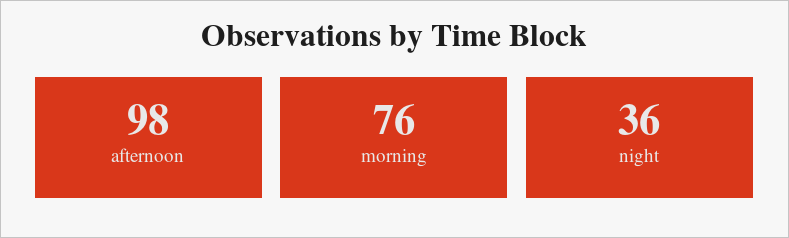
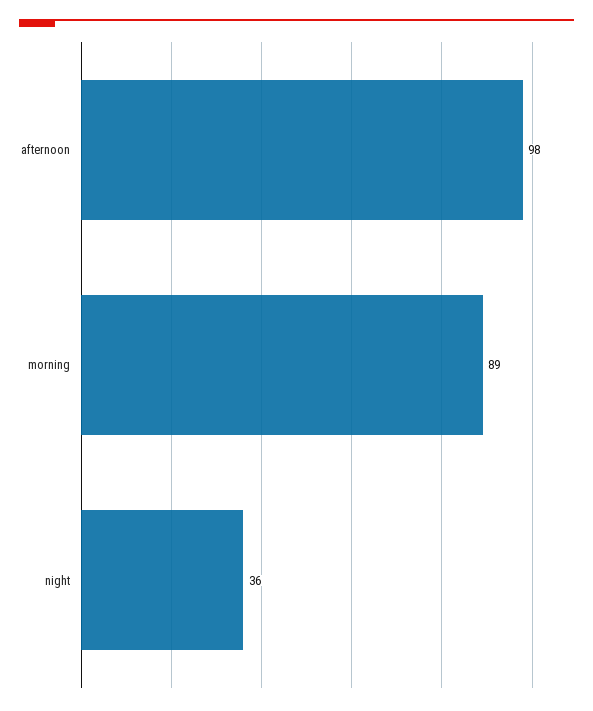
morning: 76 -> 89

